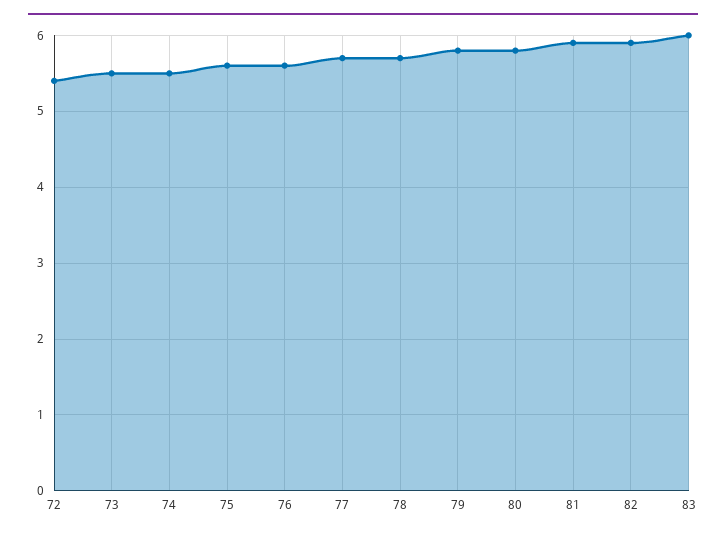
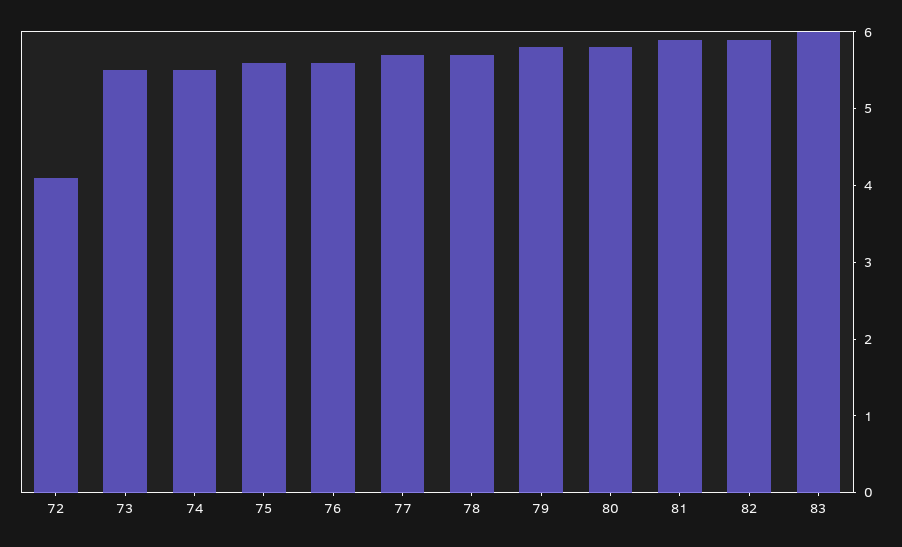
72: 5.4 -> 4

